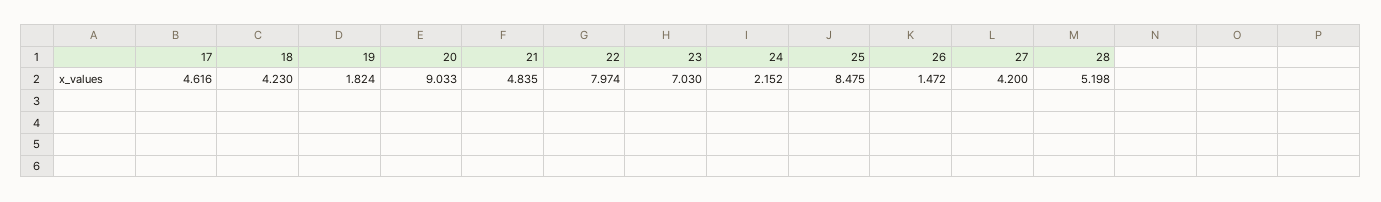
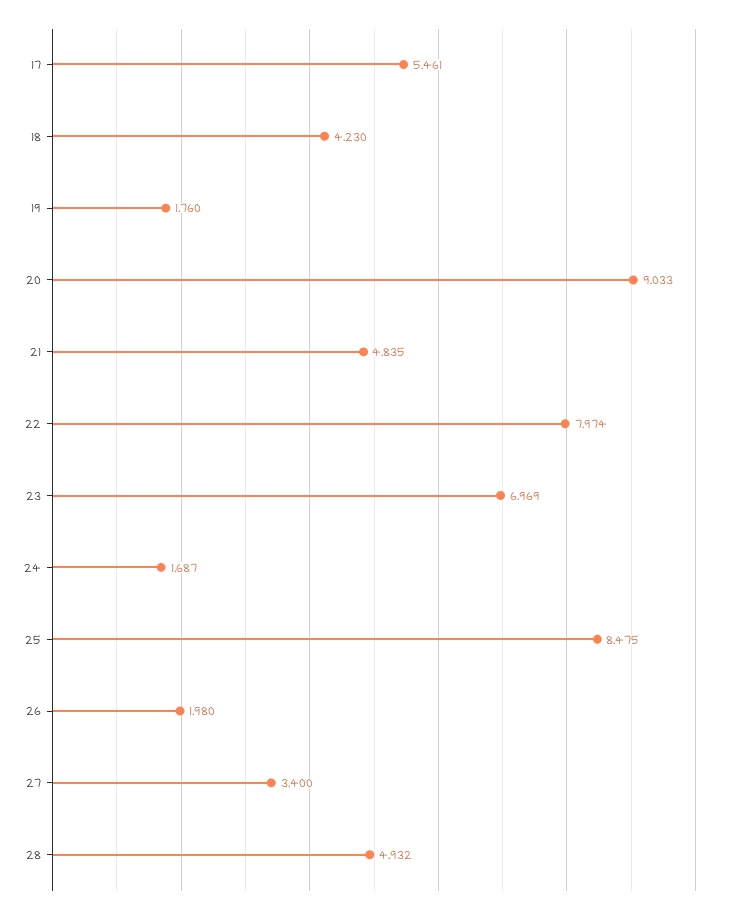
17: 4.616 -> 5.461
19: 1.824 -> 1.76
23: 7.03 -> 6.969
24: 2.152 -> 1.687
26: 1.472 -> 1.98
27: 4.2 -> 3.4
28: 5.198 -> 4.932

